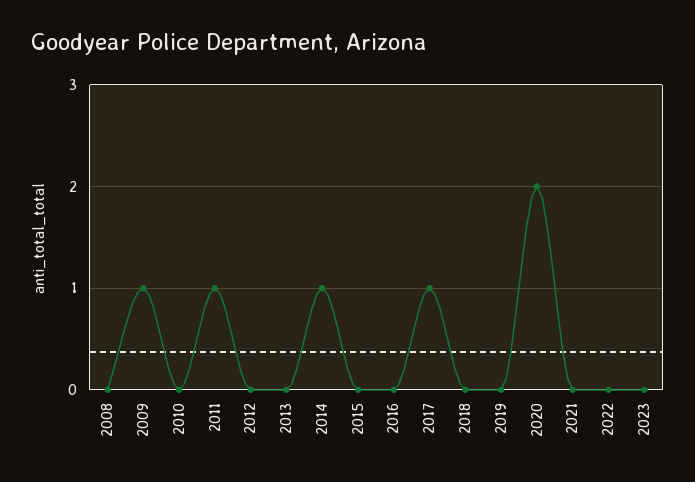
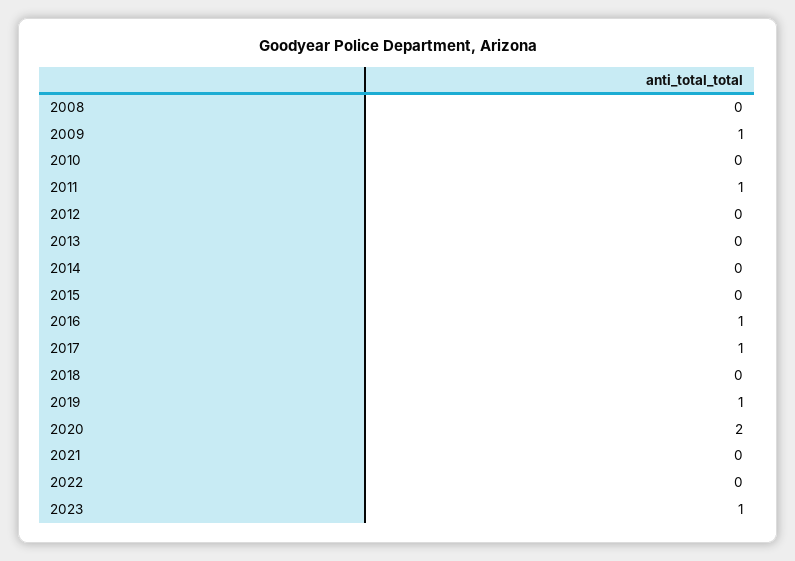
2014: 1 -> 0
2016: 0 -> 1
2019: 0 -> 1
2023: 0 -> 1

